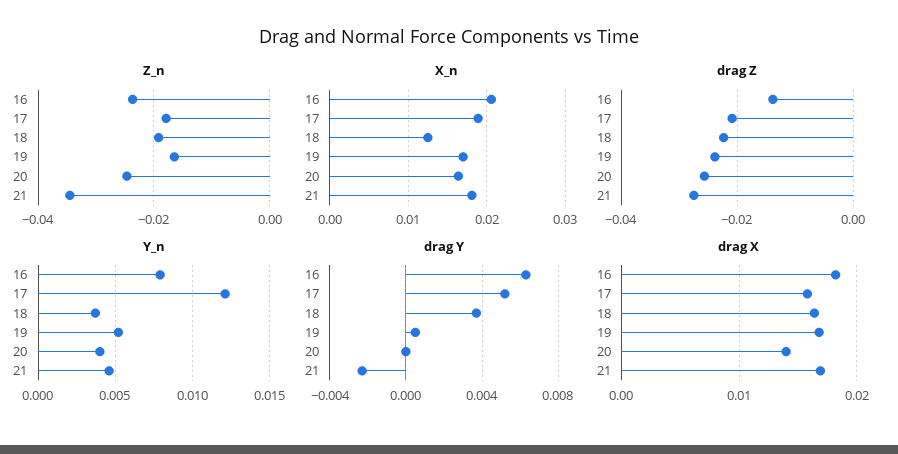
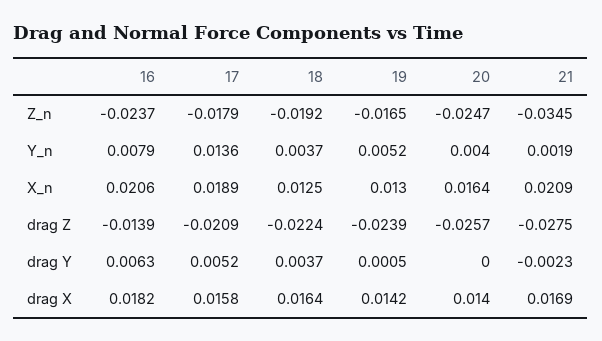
X_n, 19: 0.017 -> 0.013
X_n, 21: 0.018 -> 0.0209
Y_n, 17: 0.012 -> 0.0136
Y_n, 21: 0.0045 -> 0.0019
drag X, 19: 0.017 -> 0.0142

